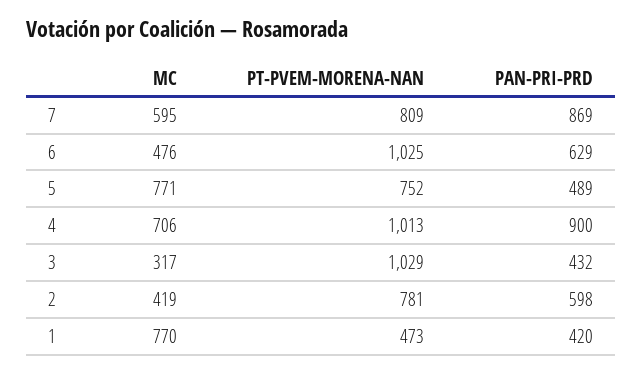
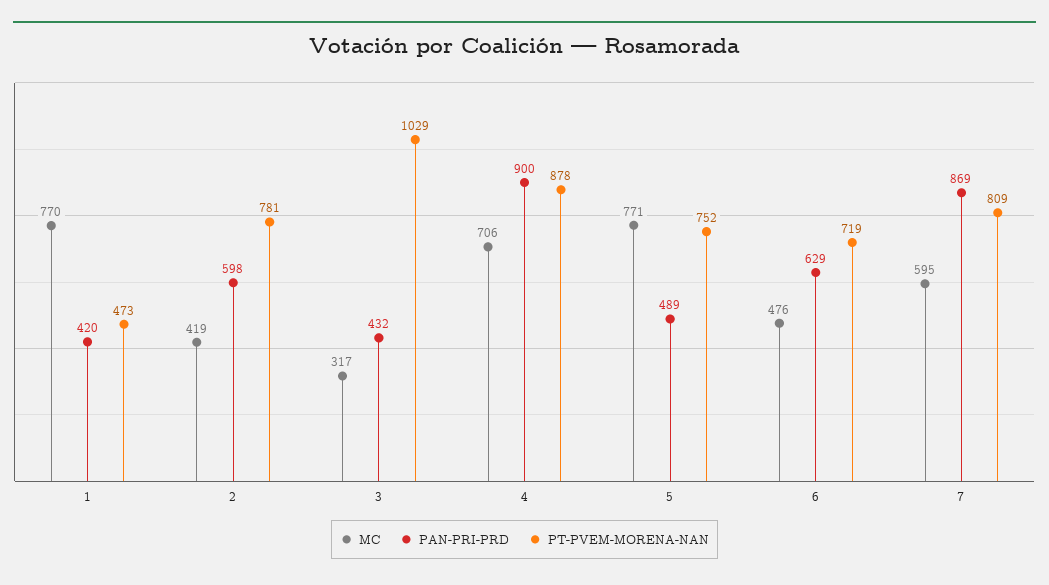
PT-PVEM-MORENA-NAN, 6: 1025 -> 719
PT-PVEM-MORENA-NAN, 4: 1013 -> 878

